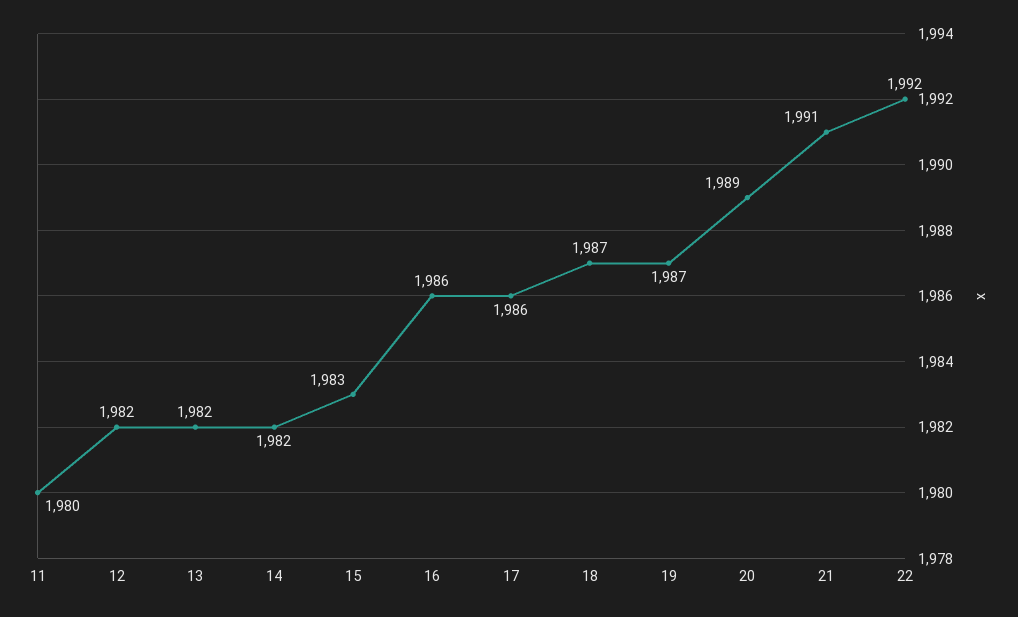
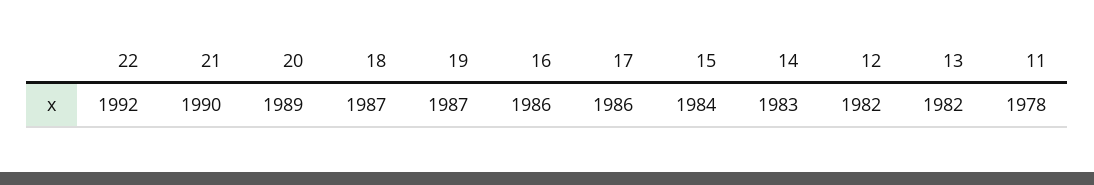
11: 1980 -> 1978
14: 1982 -> 1983
15: 1983 -> 1984
21: 1991 -> 1990

